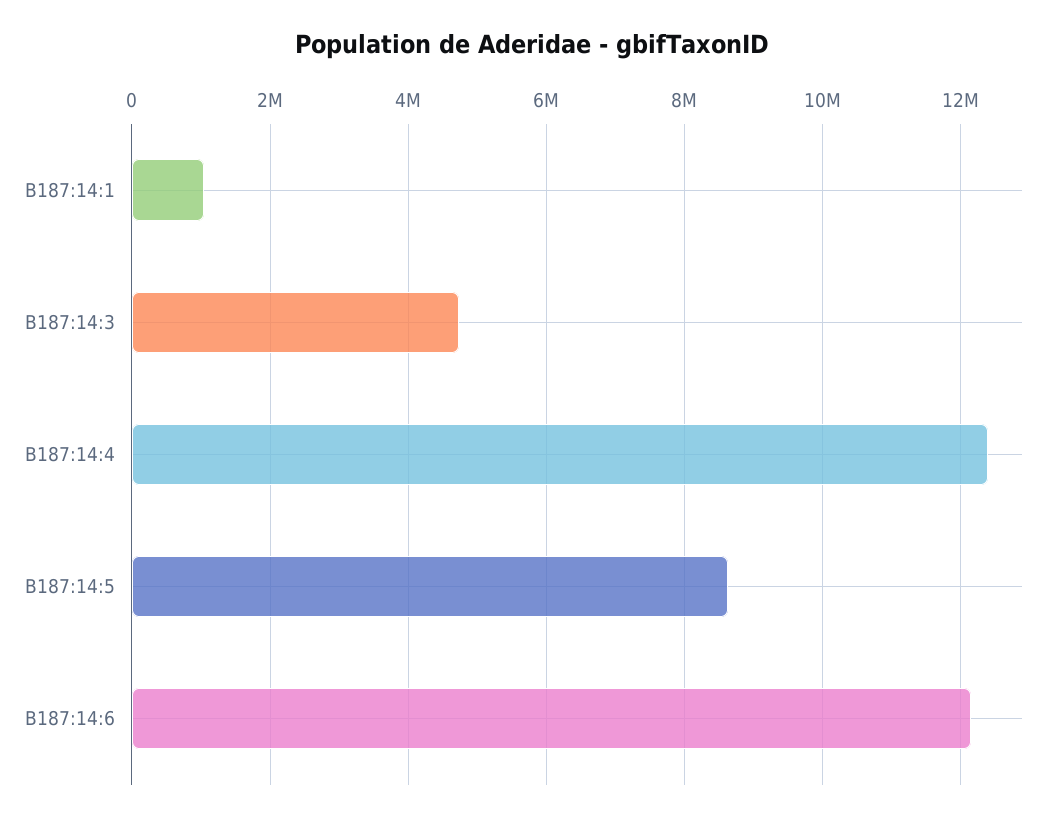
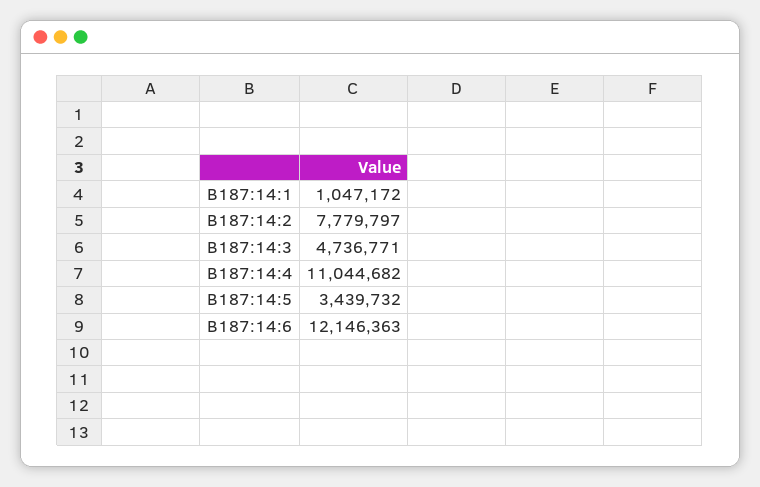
B187:14:4: 12400000 -> 11044682
B187:14:5: 8600000 -> 3439732
B187:14:2: none -> 7779797

